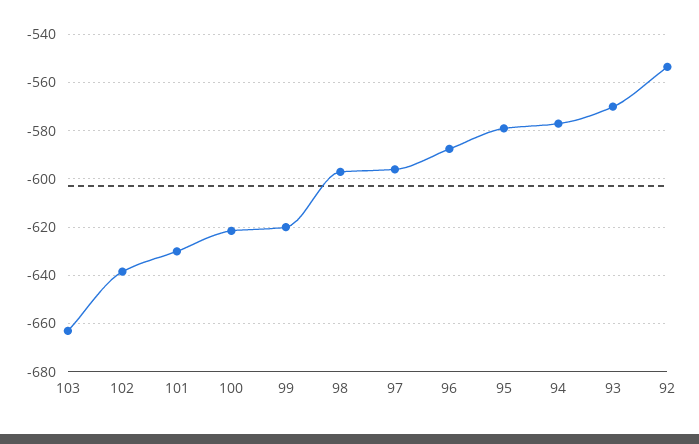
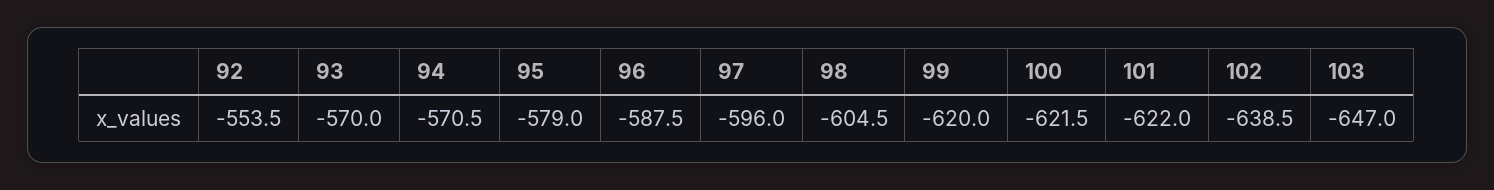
103: -662.5 -> -647
101: -630 -> -622
98: -597.5 -> -604.5
94: -577.5 -> -570.5

